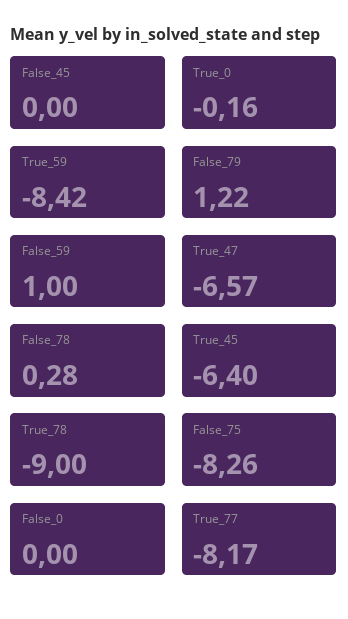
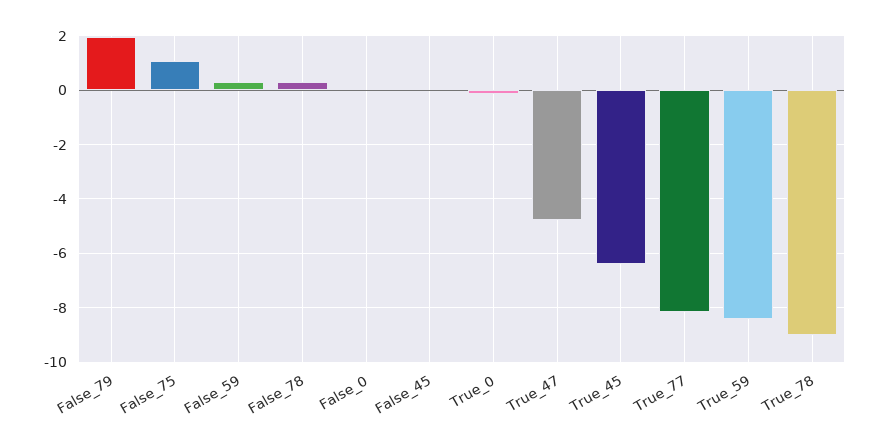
False_79: 1.22 -> 2
False_59: 1 -> 0.25
True_47: -6.57 -> -4.75
False_75: -8.26 -> 1

